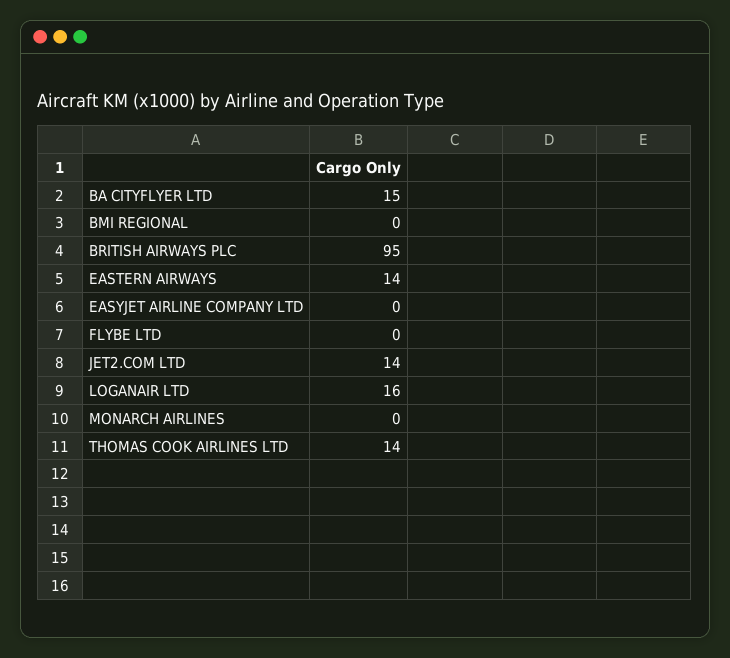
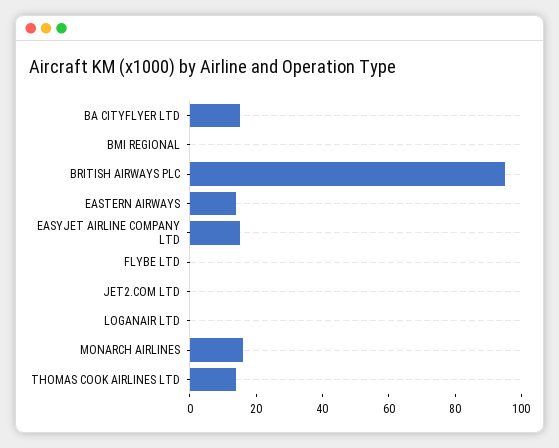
EASYJET AIRLINE COMPANY LTD: 0 -> 15
JET2.COM LTD: 14 -> 0
LOGANAIR LTD: 16 -> 0
MONARCH AIRLINES: 0 -> 15

